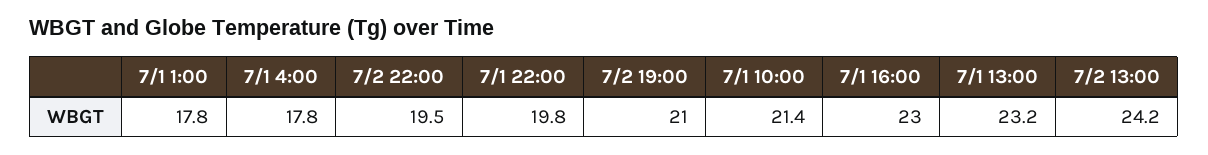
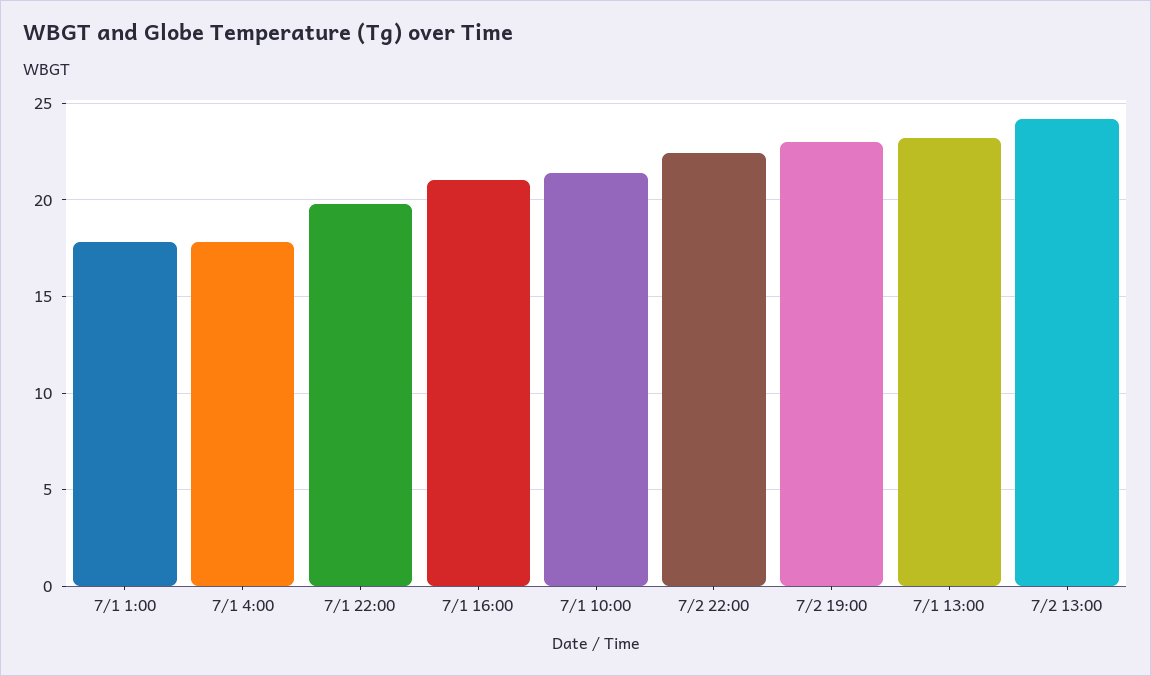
7/2 22:00: 19.5 -> 22.5
7/2 19:00: 21 -> 23
7/1 16:00: 23 -> 21

